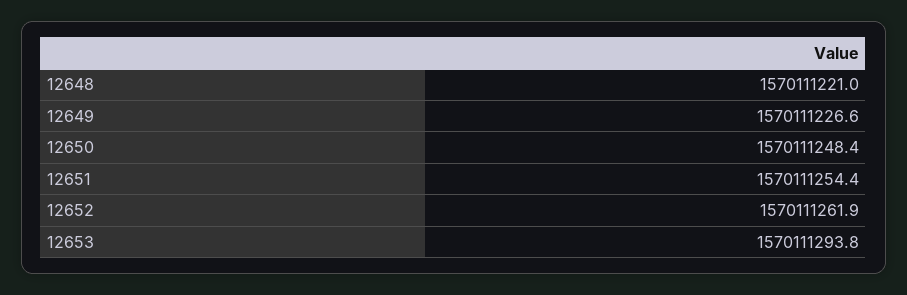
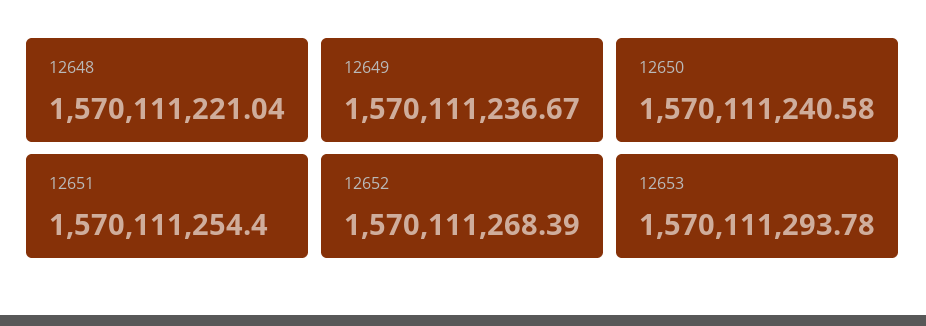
12649: 1570111226.6 -> 1570111236.67
12650: 1570111248.4 -> 1570111240.58
12652: 1570111261.9 -> 1570111268.39

